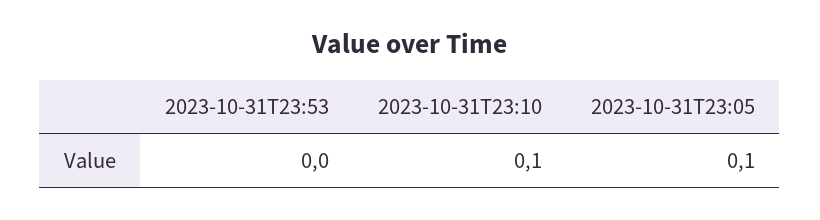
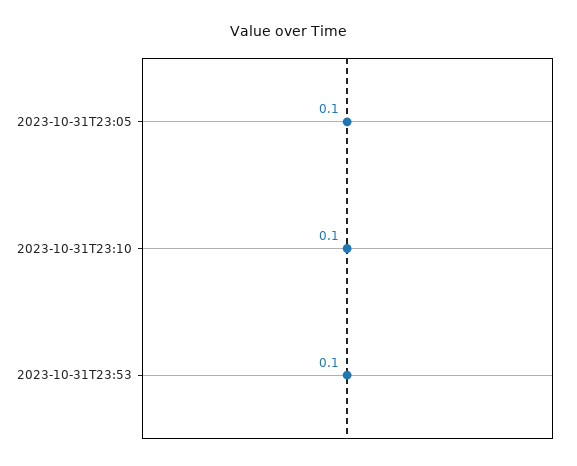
2023-10-31T23:53: 0 -> 0.1

